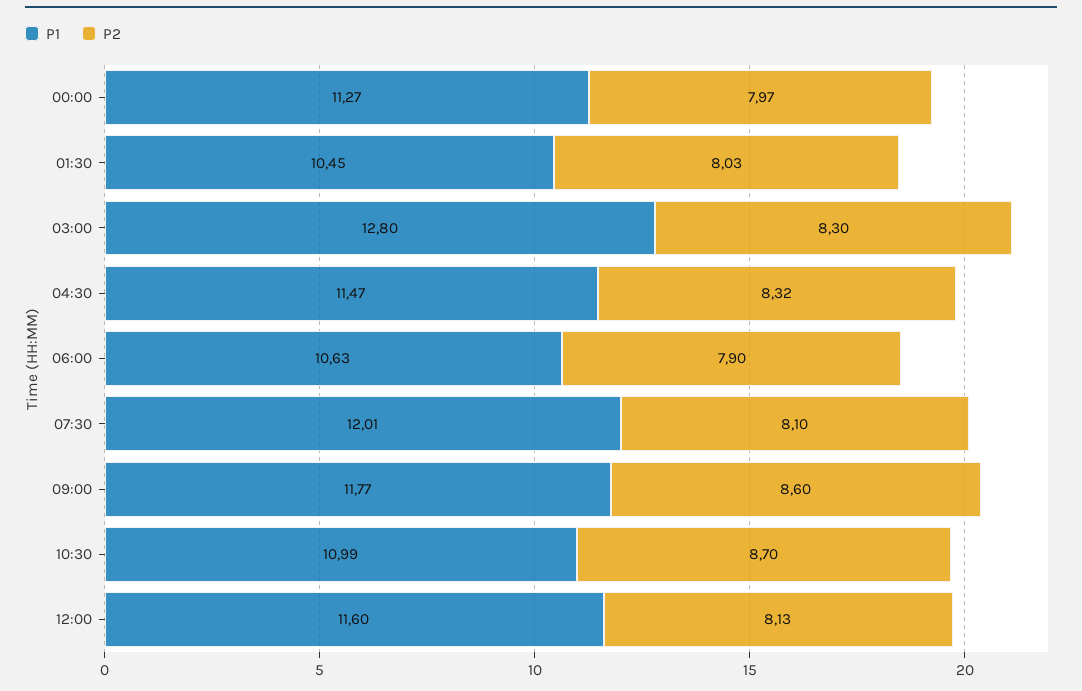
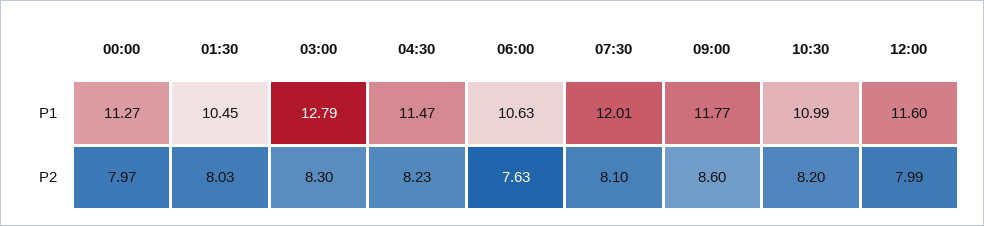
P1, 03:00: 12.8 -> 12.79
P2, 04:30: 8.32 -> 8.23
P2, 06:00: 7.9 -> 7.63
P2, 10:30: 8.7 -> 8.2
P2, 12:00: 8.13 -> 7.99

